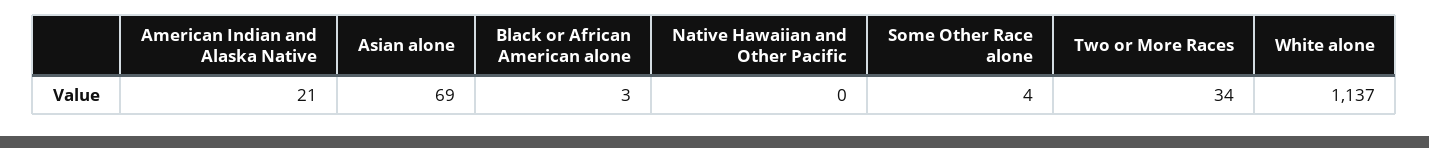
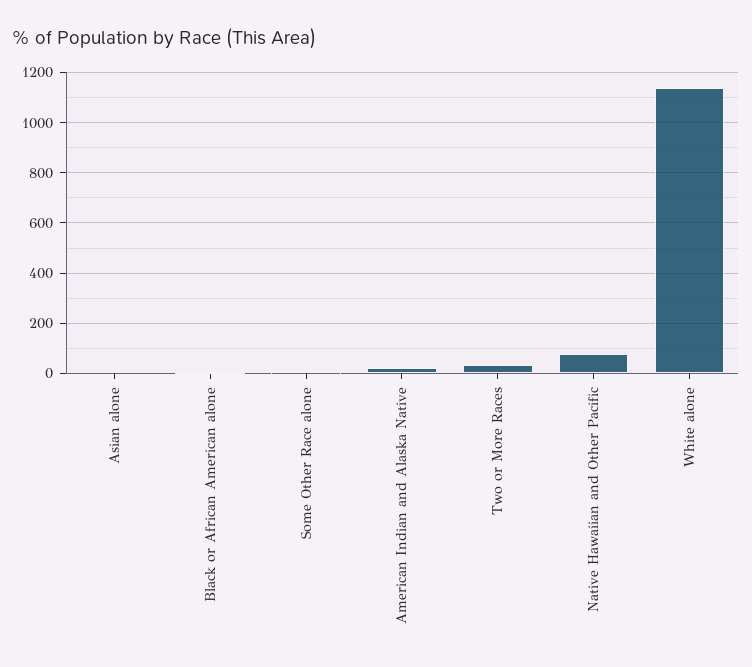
Asian alone: 69 -> 0
Native Hawaiian and Other Pacific: 0 -> 75

